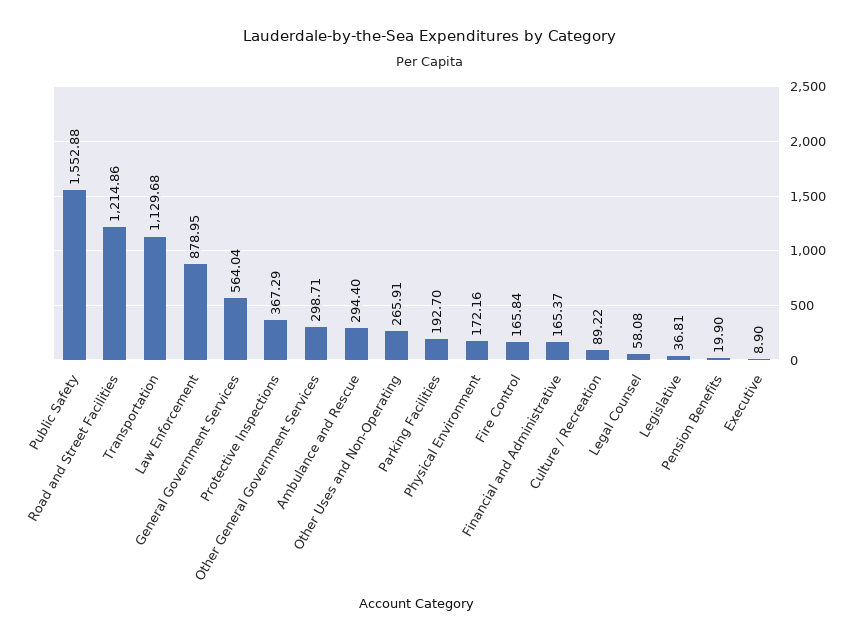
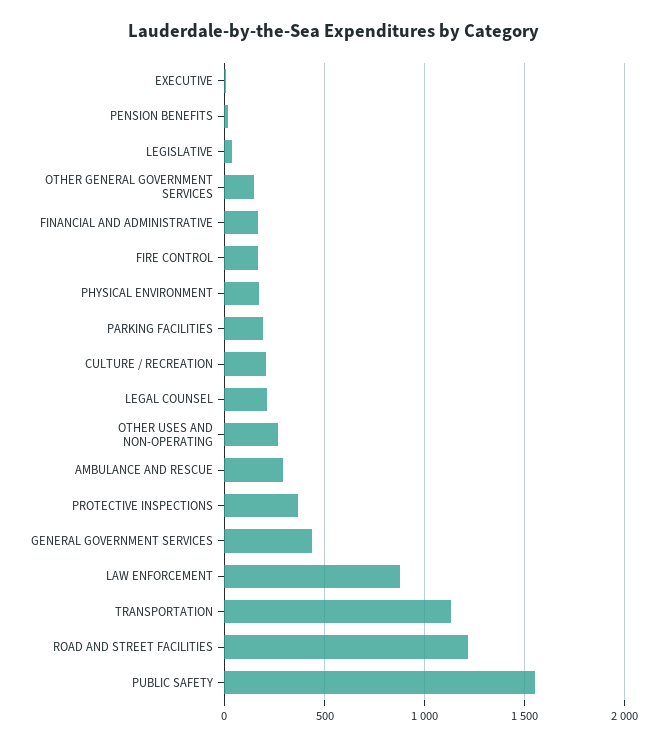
General Government Services: 564.04 -> 450
Other General Government Services: 298.71 -> 150
Culture / Recreation: 89.22 -> 200
Legal Counsel: 58.08 -> 200

